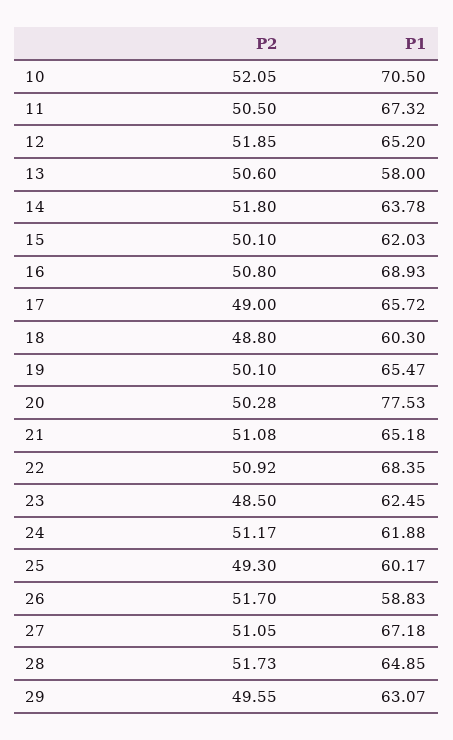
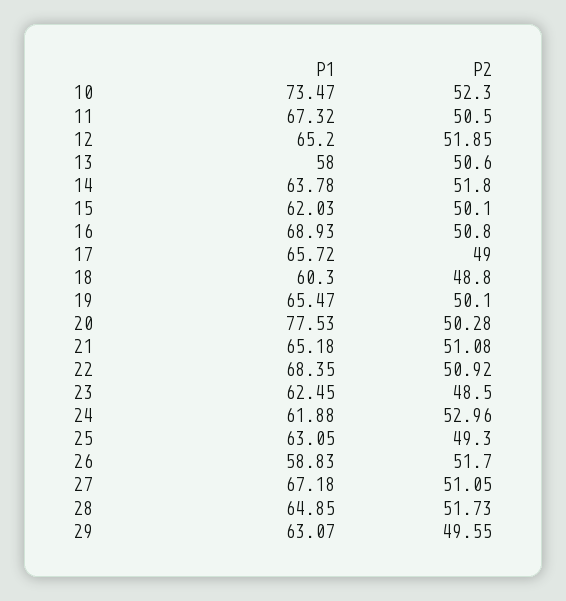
P2, 10: 52.05 -> 52.3
P1, 10: 70.5 -> 73.47
P2, 24: 51.17 -> 52.96
P1, 25: 60.17 -> 63.05

